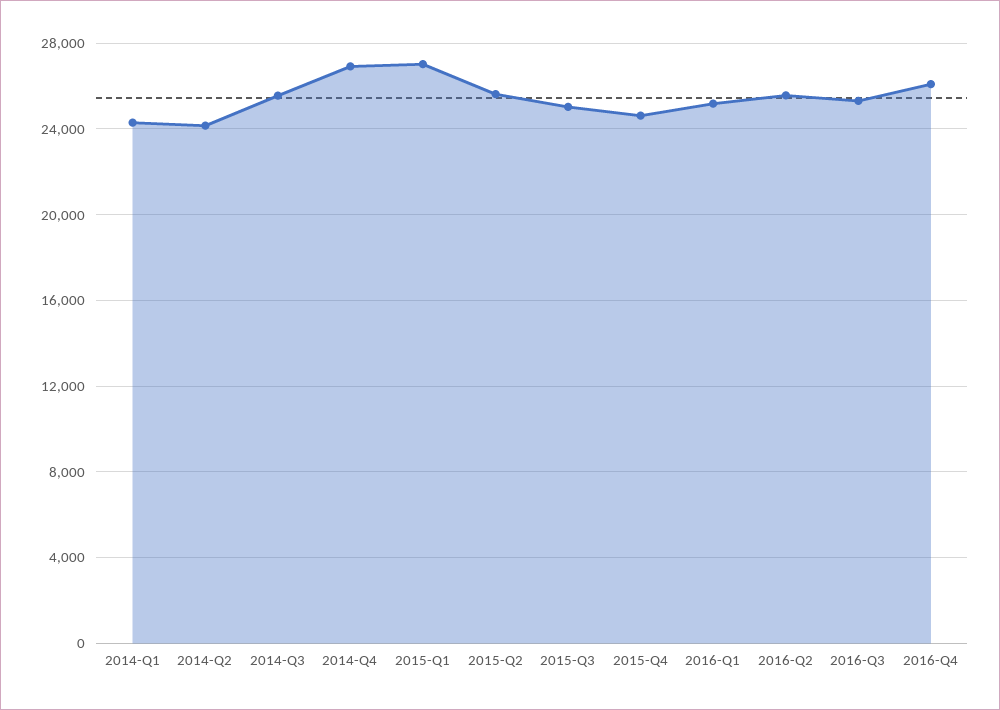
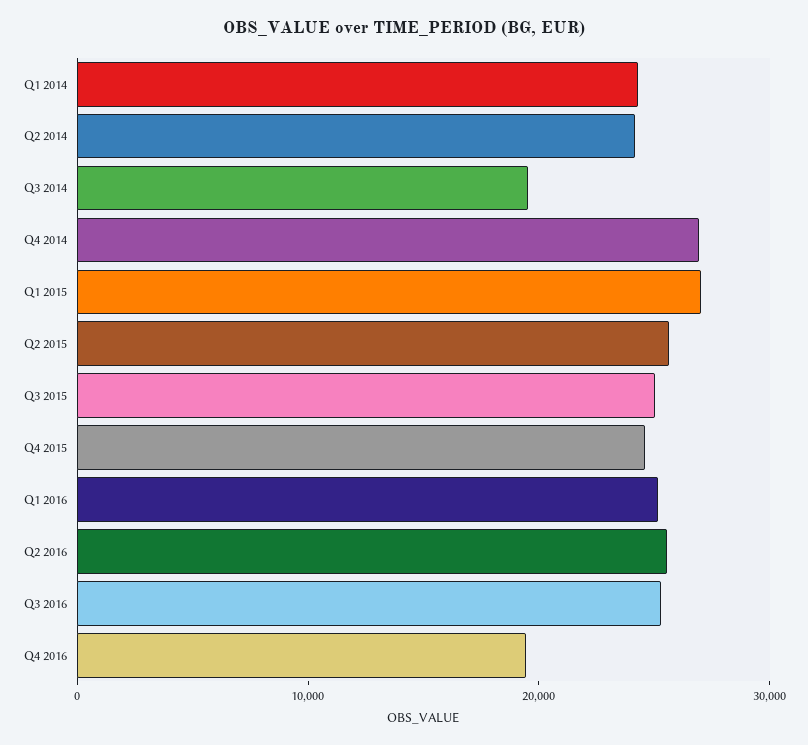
2014-Q3: 25500 -> 20000
2016-Q4: 26000 -> 20000

